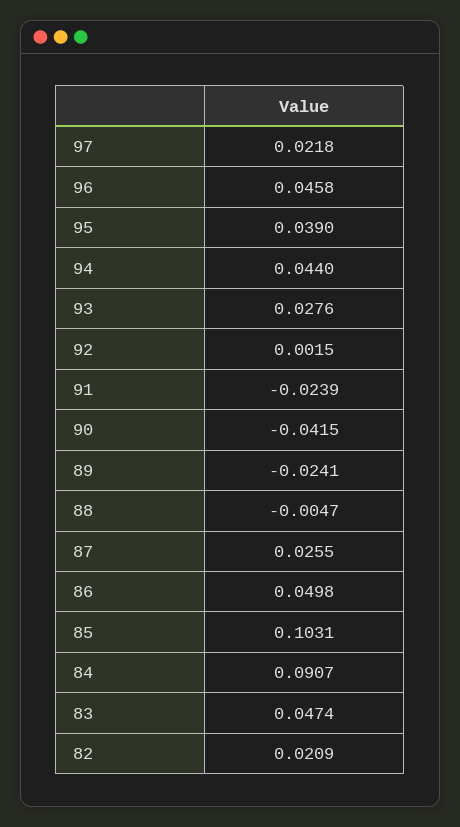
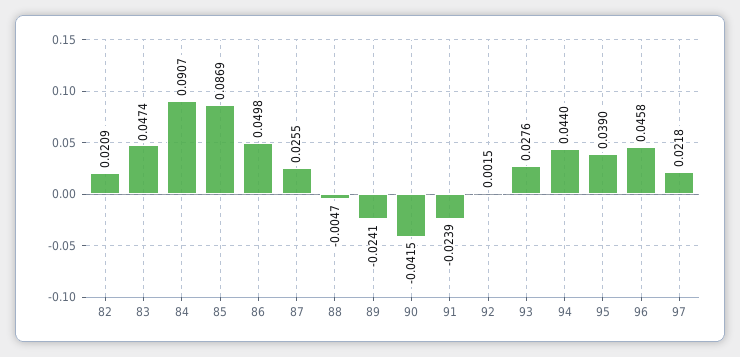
85: 0.1031 -> 0.0869

